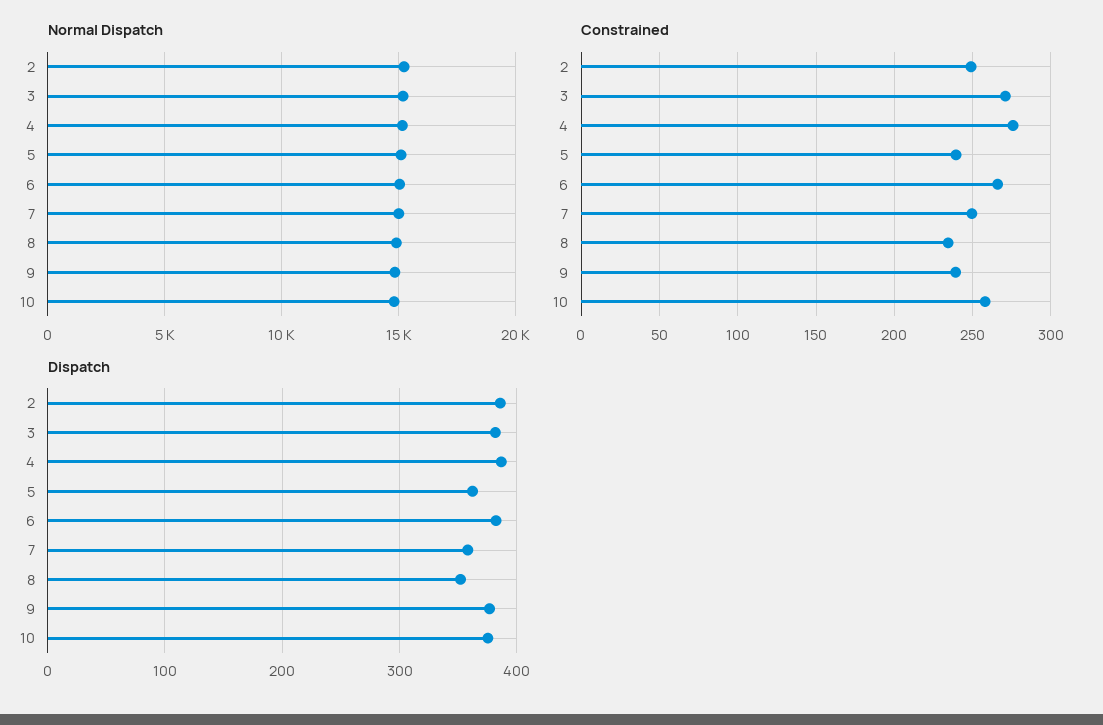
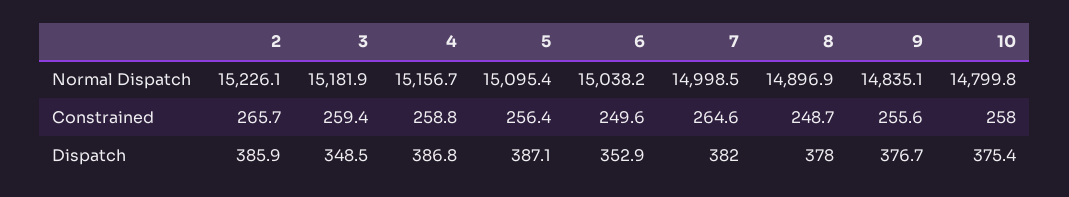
Constrained, 2: 250 -> 265.7
Constrained, 3: 270 -> 259.4
Constrained, 4: 275 -> 258.8
Constrained, 5: 240 -> 256.4
Constrained, 6: 265 -> 249.6
Constrained, 7: 250 -> 264.6
Constrained, 8: 235 -> 248.7
Constrained, 9: 240 -> 255.6
Dispatch, 3: 380 -> 348.5
Dispatch, 5: 360 -> 387.1
Dispatch, 6: 380 -> 352.9
Dispatch, 7: 360 -> 382
Dispatch, 8: 350 -> 378

